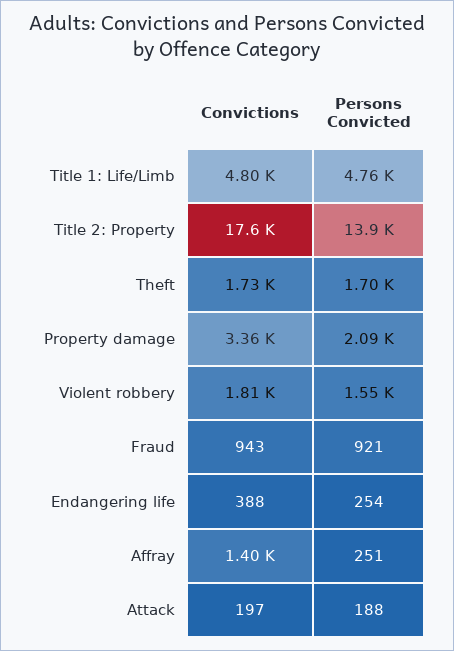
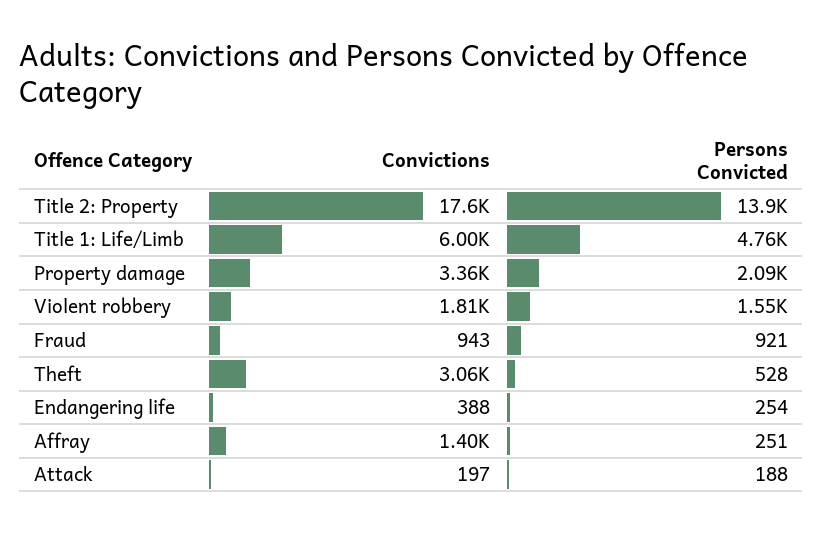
Convictions, Title 1: Life/Limb: 4800 -> 6000
Convictions, Theft: 1730 -> 3060
Persons Convicted, Theft: 1700 -> 528

